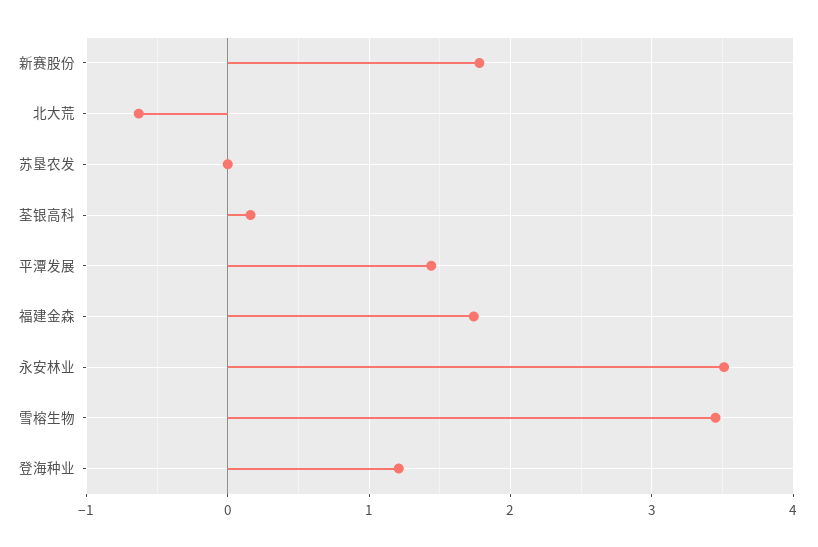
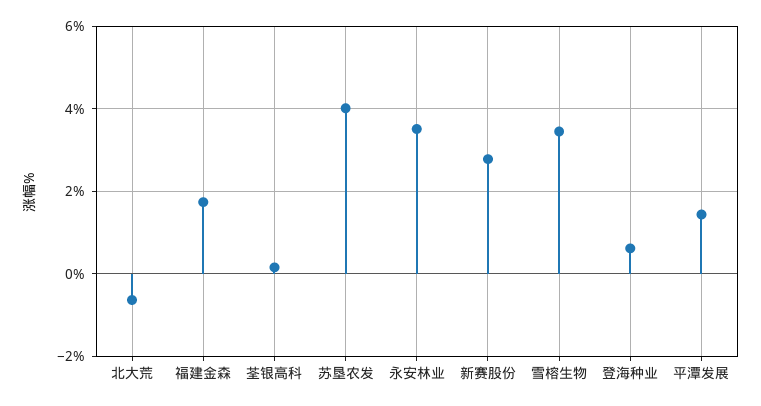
新赛股份: 1.8 -> 2.8
苏垦农发: 0 -> 4
登海种业: 1.2 -> 0.6

